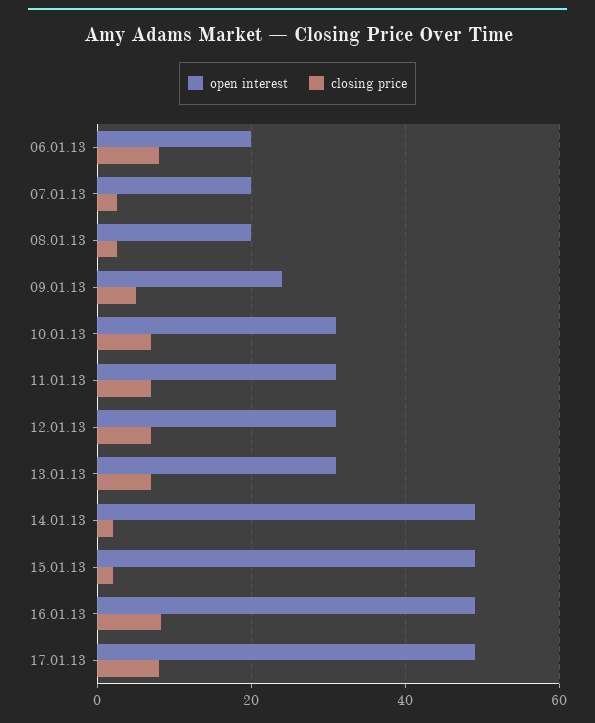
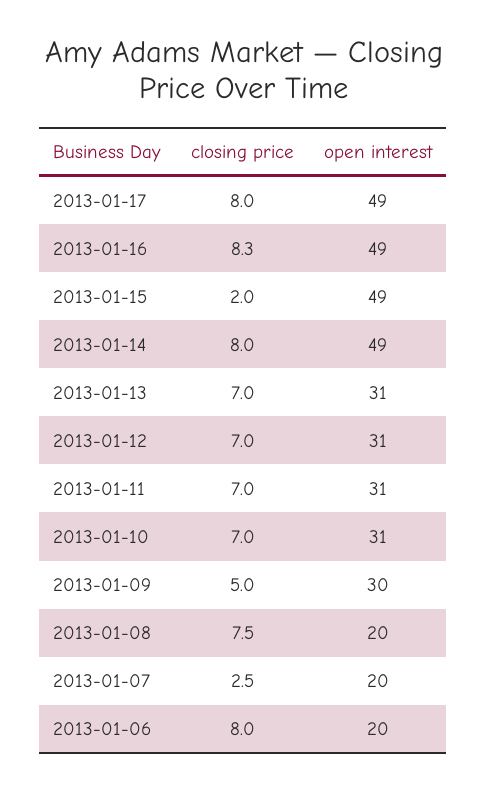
closing price, 08.01.13: 2 -> 7.5
open interest, 09.01.13: 24 -> 30
closing price, 14.01.13: 2 -> 8

